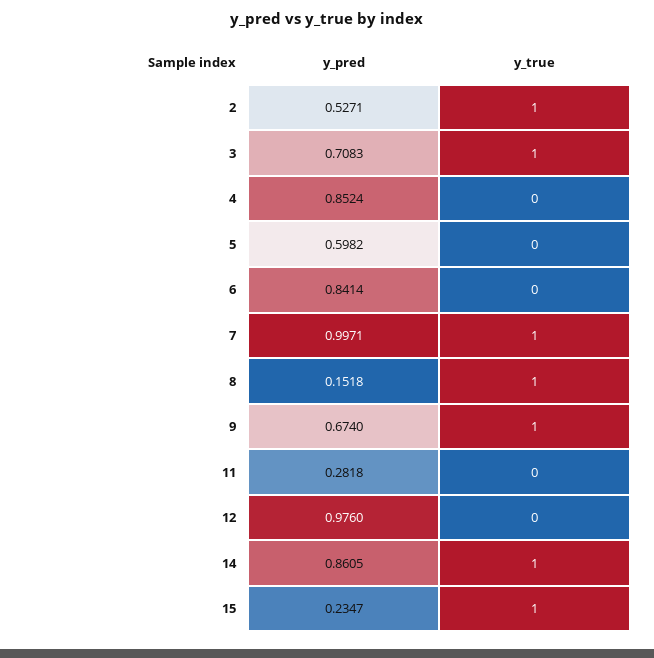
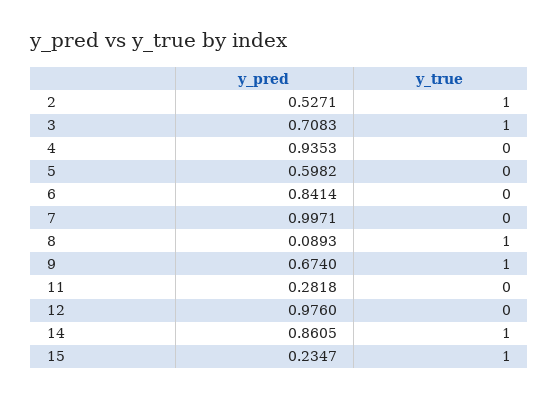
y_pred, 4: 0.8524 -> 0.9353
y_true, 7: 1 -> 0
y_pred, 8: 0.1518 -> 0.0893

